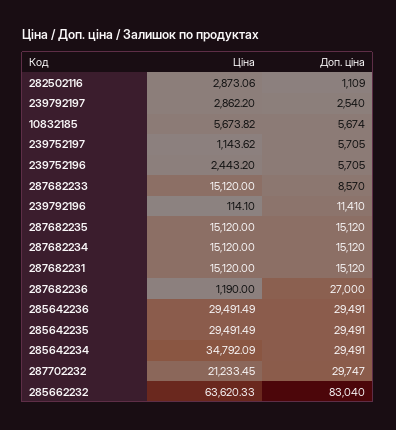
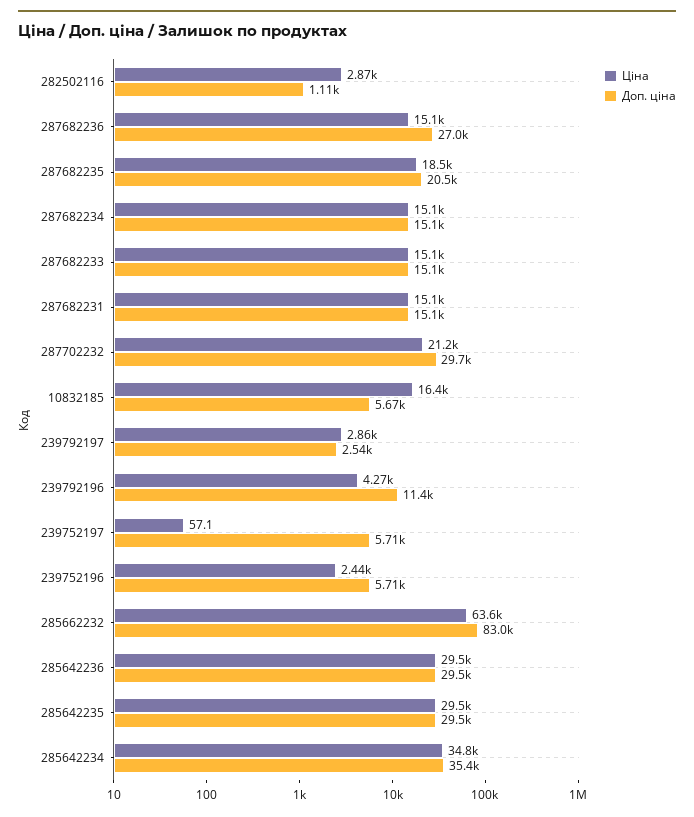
Ціна, 10832185: 5673.82 -> 16400
Ціна, 239752197: 1143.62 -> 57.1
Доп. ціна, 287682233: 8570 -> 15100
Ціна, 239792196: 114.1 -> 4270
Ціна, 287682235: 15120 -> 18500
Доп. ціна, 287682235: 15120 -> 20500
Ціна, 287682236: 1190 -> 15100
Доп. ціна, 285642234: 29491 -> 35400

